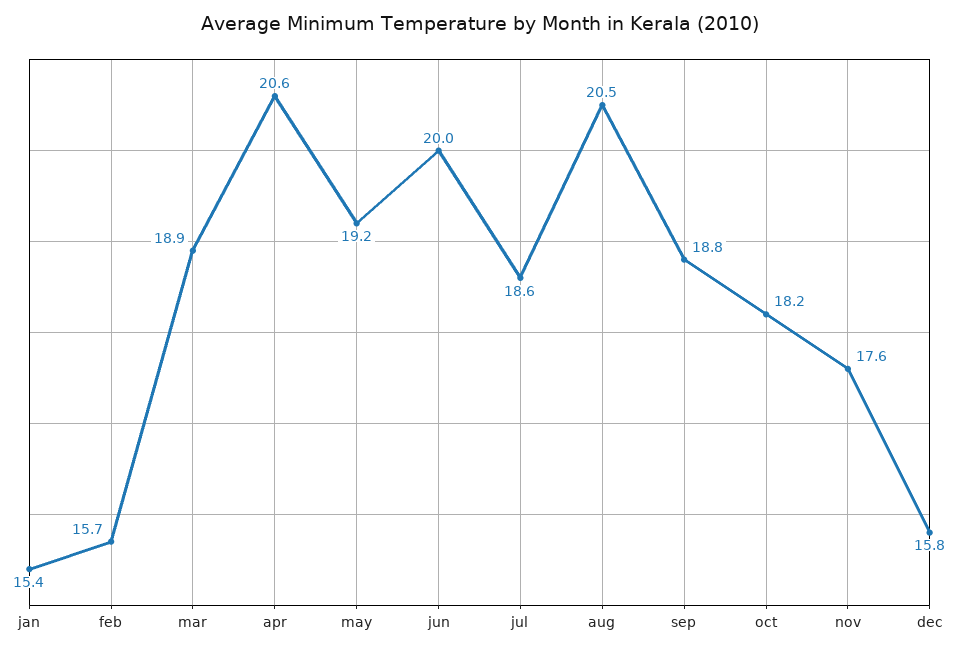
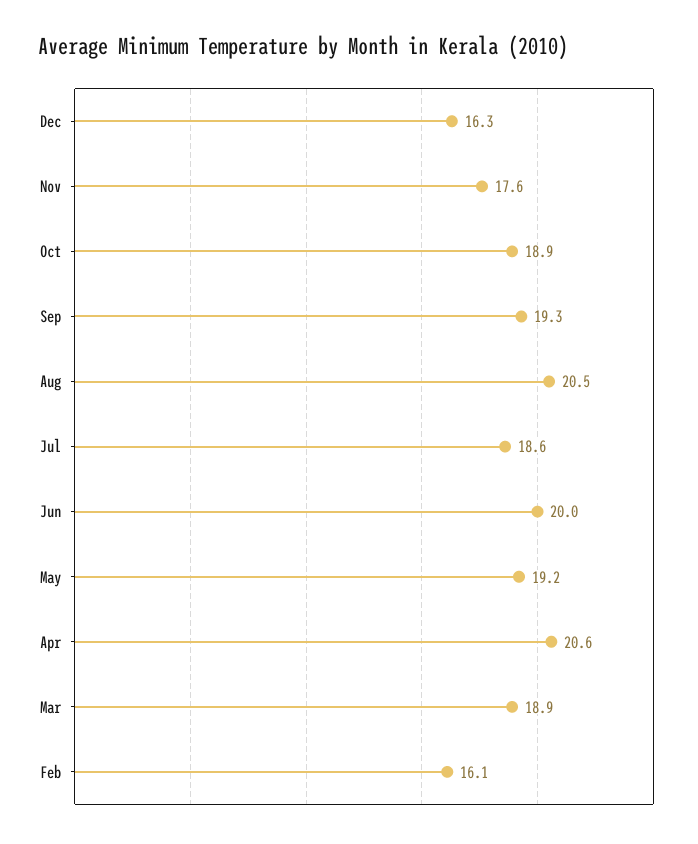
jan: 15.4 -> none
feb: 15.7 -> 16.1
sep: 18.8 -> 19.3
oct: 18.2 -> 18.9
dec: 15.8 -> 16.3

